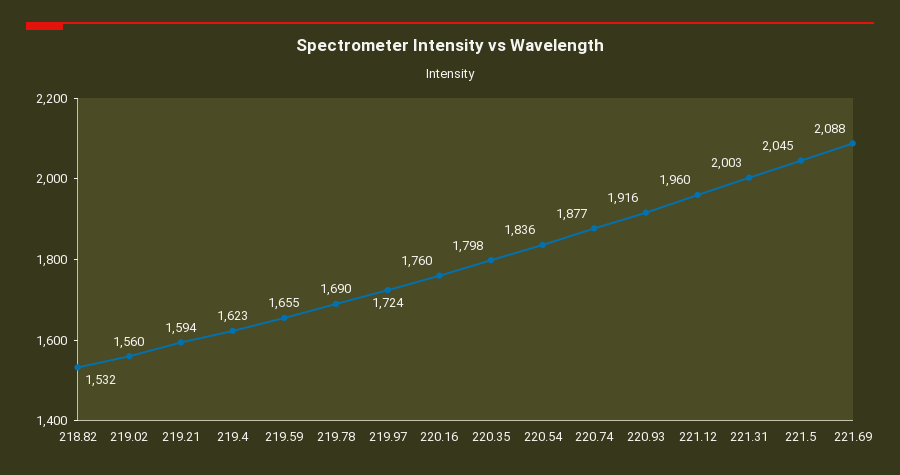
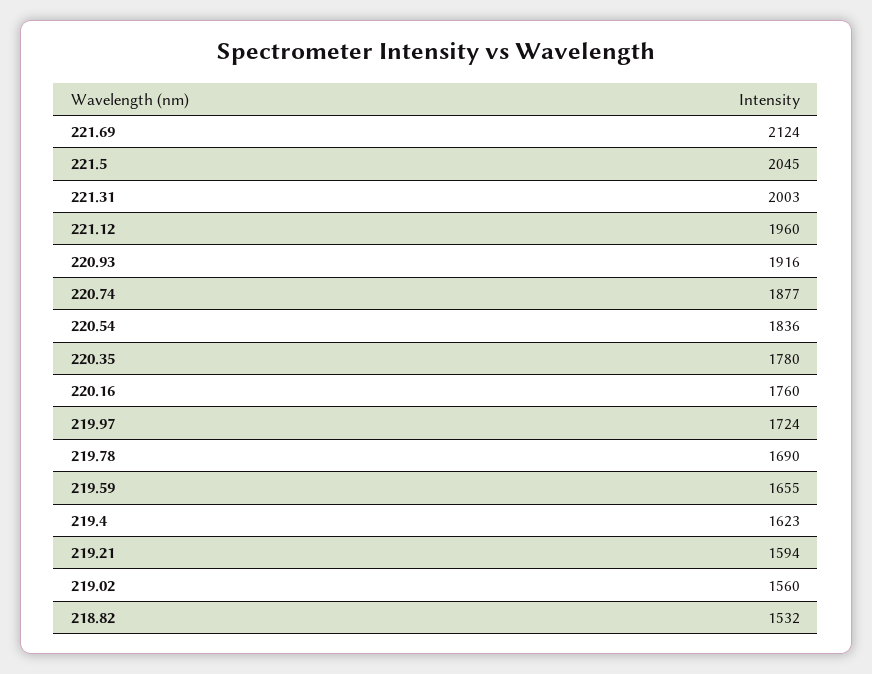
220.35: 1798 -> 1780
221.69: 2088 -> 2124

